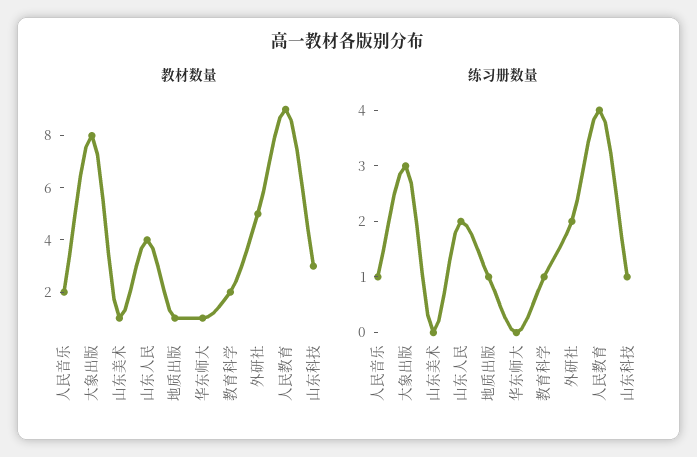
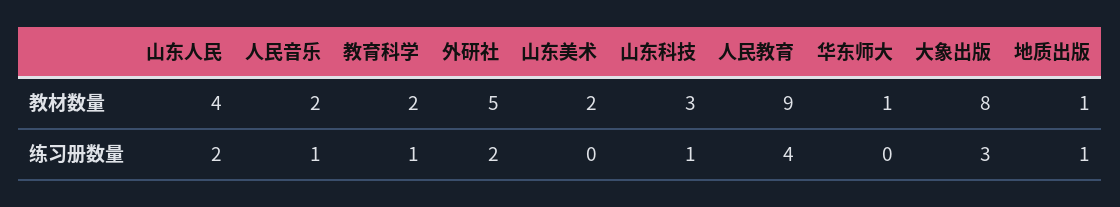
教材数量, 山东美术: 1 -> 2

